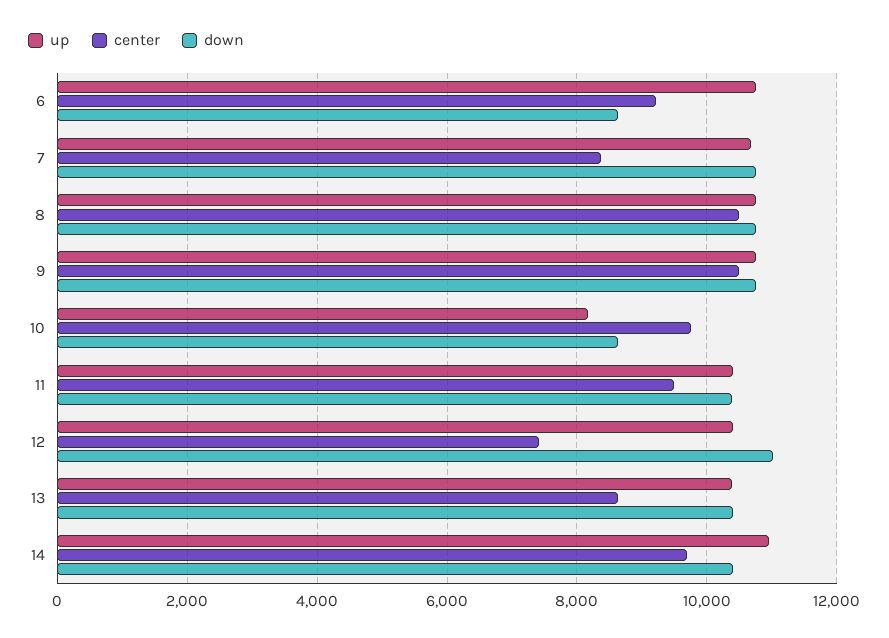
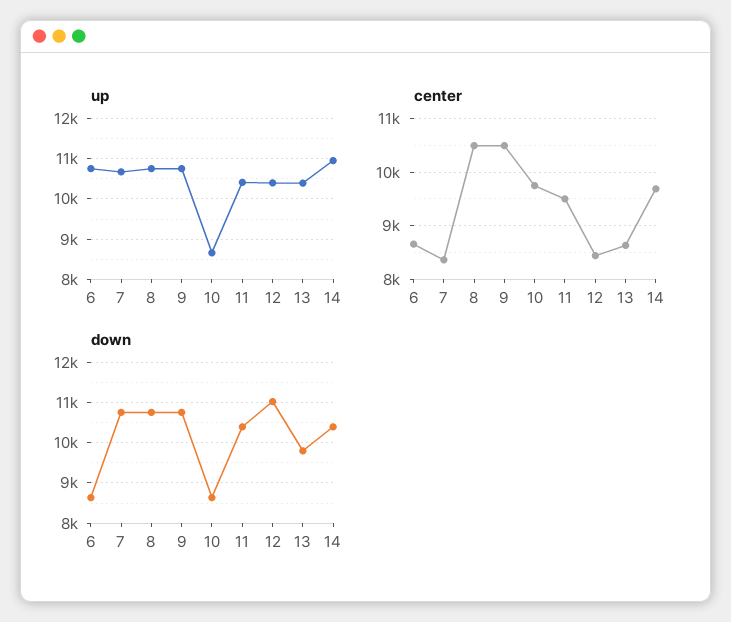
center, 6: 9200 -> 8600
up, 10: 8200 -> 8600
center, 12: 7400 -> 8400
down, 13: 10400 -> 9800

